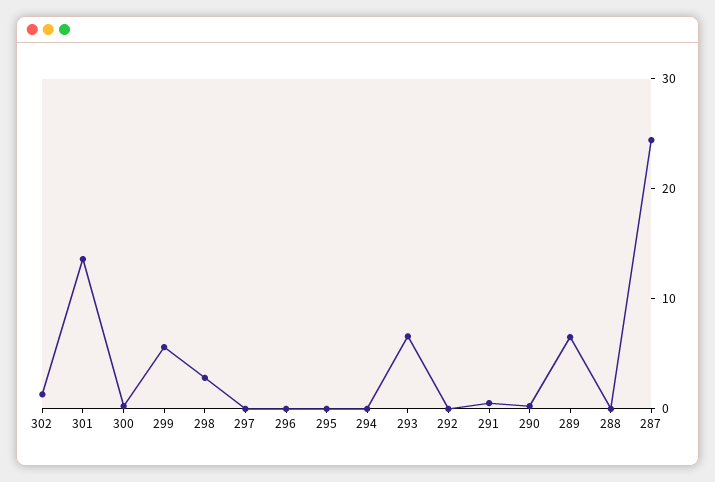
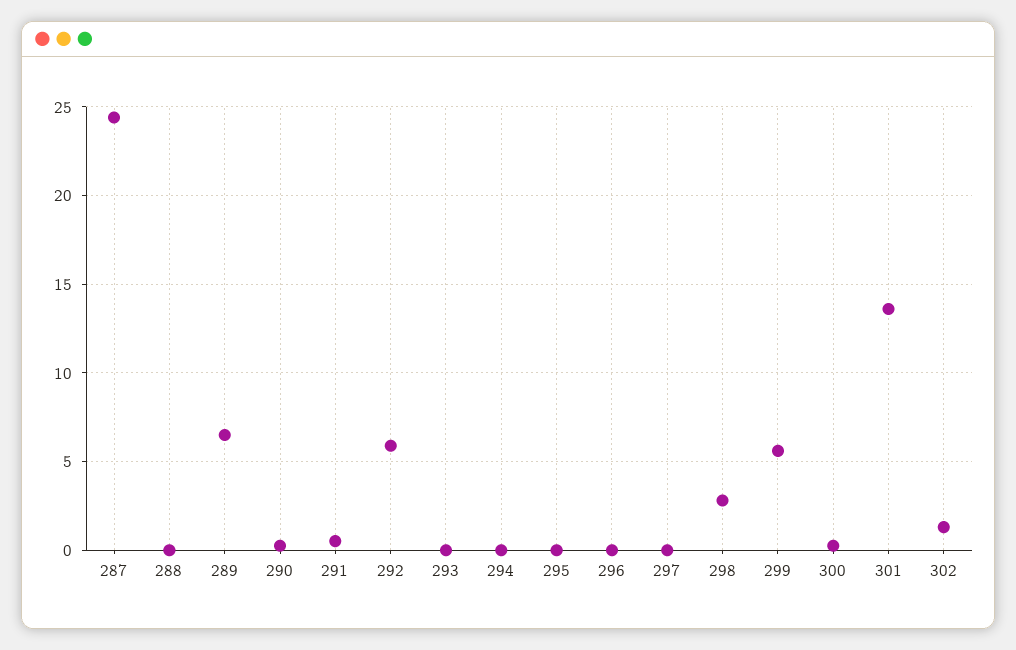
293: 6 -> 0
292: 0 -> 6

